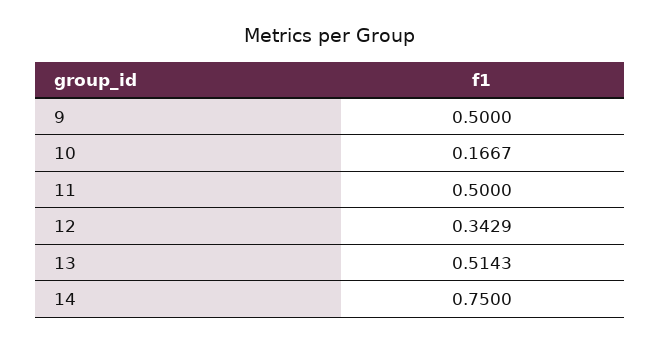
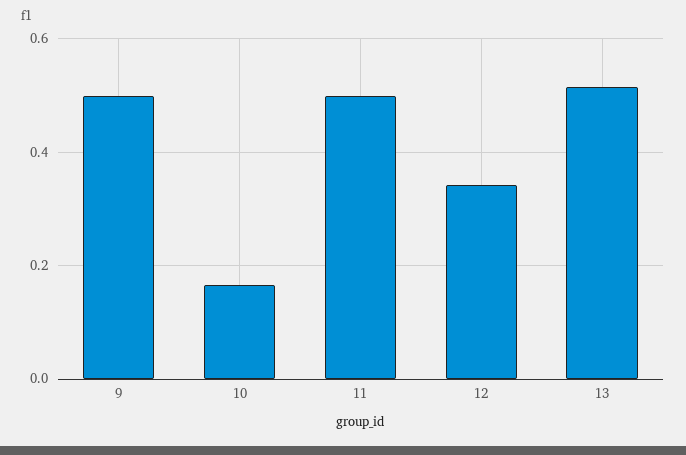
14: 0.75 -> none

